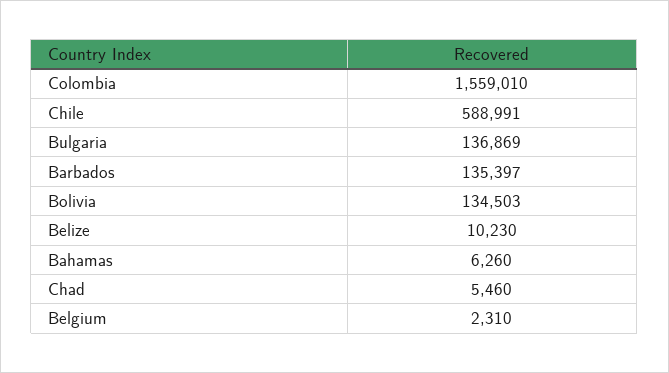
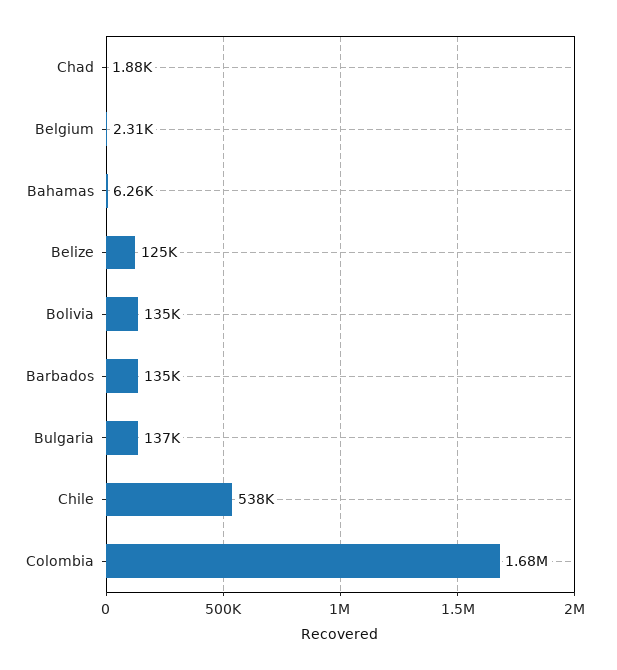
Colombia: 1559010 -> 1680000
Chile: 588991 -> 538000
Belize: 10230 -> 125000
Chad: 5460 -> 1880

